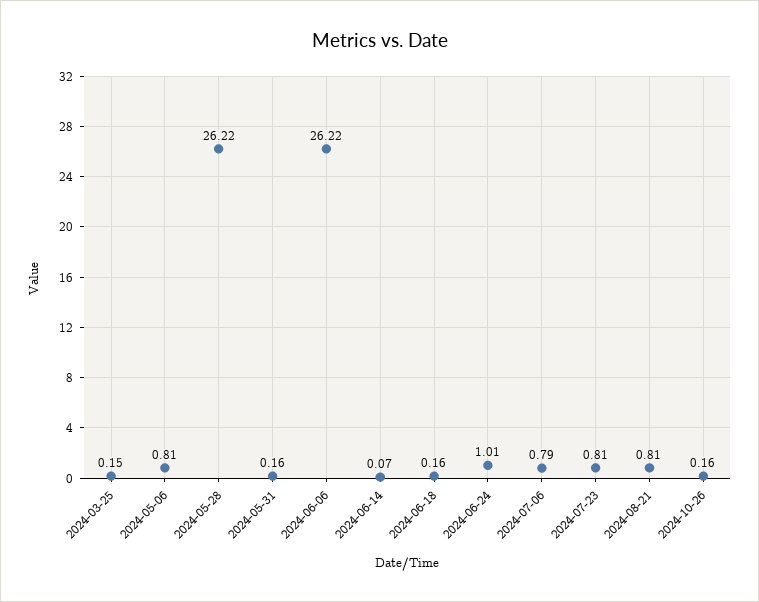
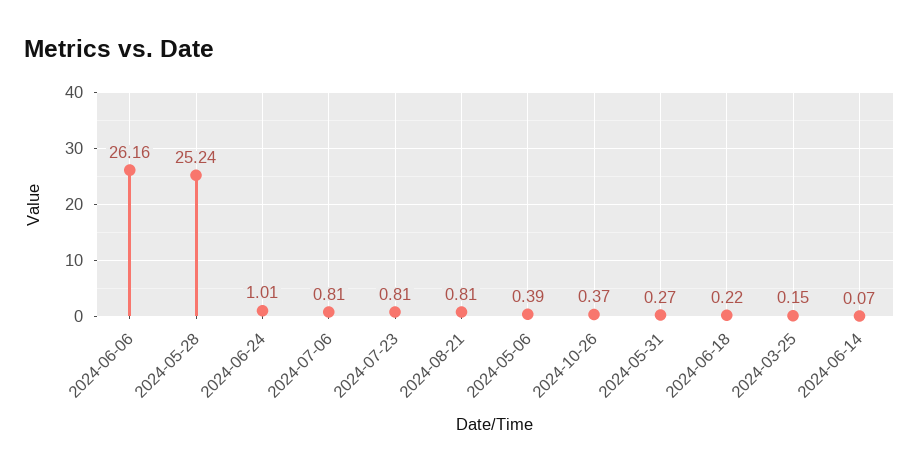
2024-05-06: 0.81 -> 0.39
2024-05-28: 26.22 -> 25.24
2024-05-31: 0.16 -> 0.27
2024-06-06: 26.22 -> 26.16
2024-06-18: 0.16 -> 0.22
2024-07-06: 0.79 -> 0.81
2024-10-26: 0.16 -> 0.37

